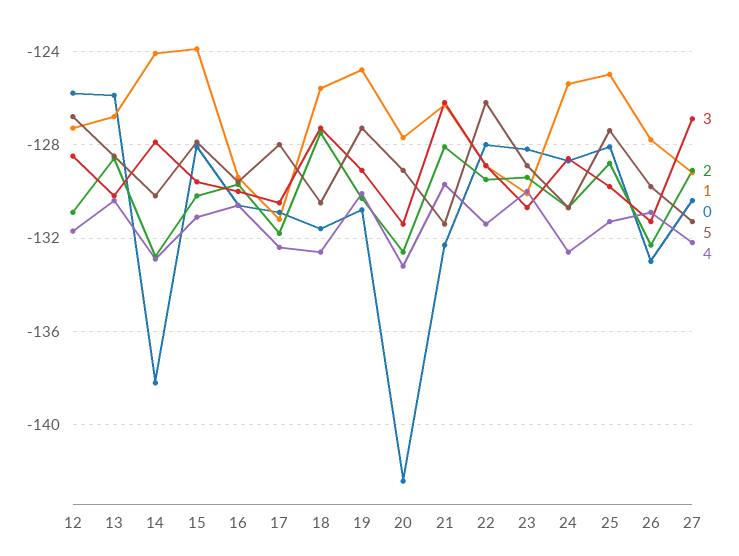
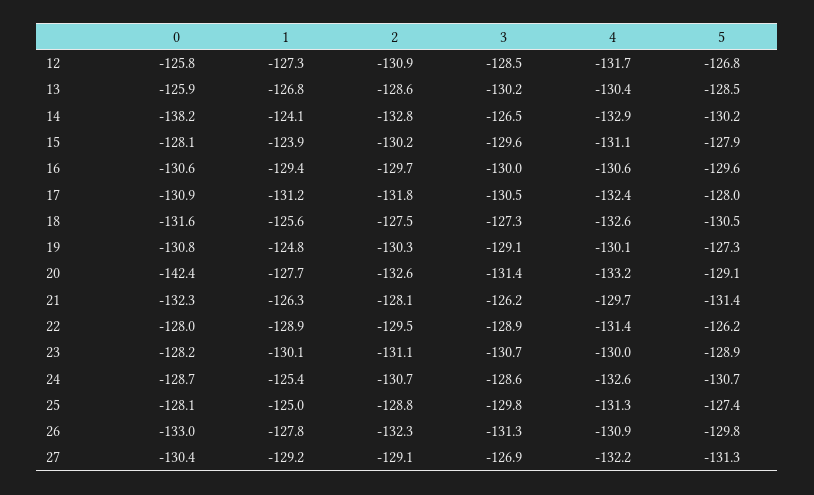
3, 14: -128 -> -126.5
2, 23: -129.5 -> -131.1

